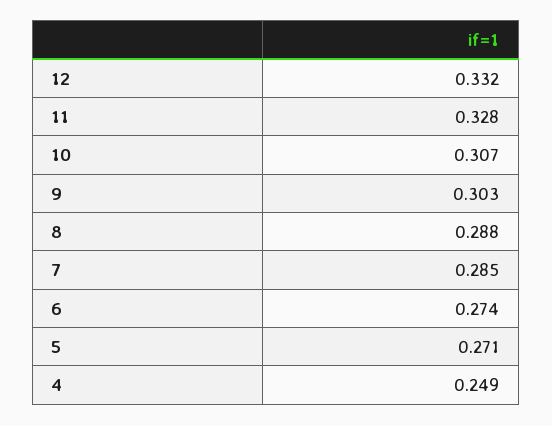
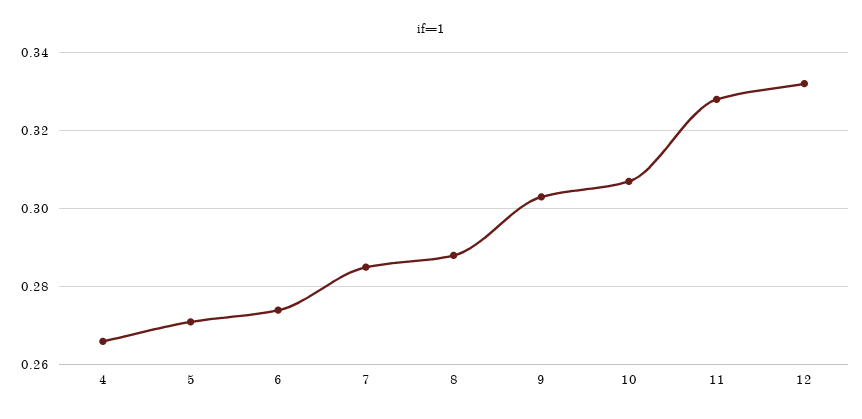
4: 0.249 -> 0.265

